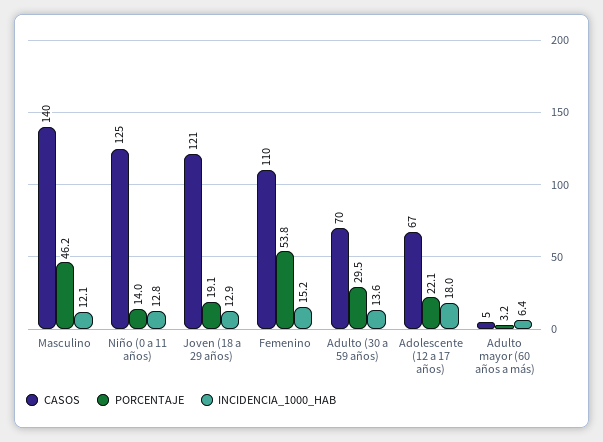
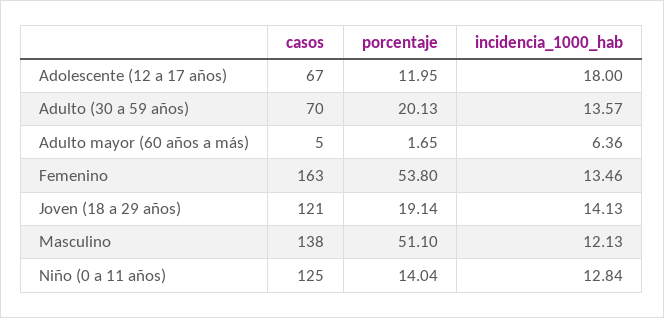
CASOS, Masculino: 140 -> 138
PORCENTAJE, Masculino: 46.2 -> 51.1
INCIDENCIA_1000_HAB, Joven (18 a 29 años): 12.9 -> 14.13
CASOS, Femenino: 110 -> 163
INCIDENCIA_1000_HAB, Femenino: 15.2 -> 13.46
PORCENTAJE, Adulto (30 a 59 años): 29.5 -> 20.13
PORCENTAJE, Adolescente (12 a 17 años): 22.1 -> 11.95
PORCENTAJE, Adulto mayor (60 años a más): 3.2 -> 1.65

